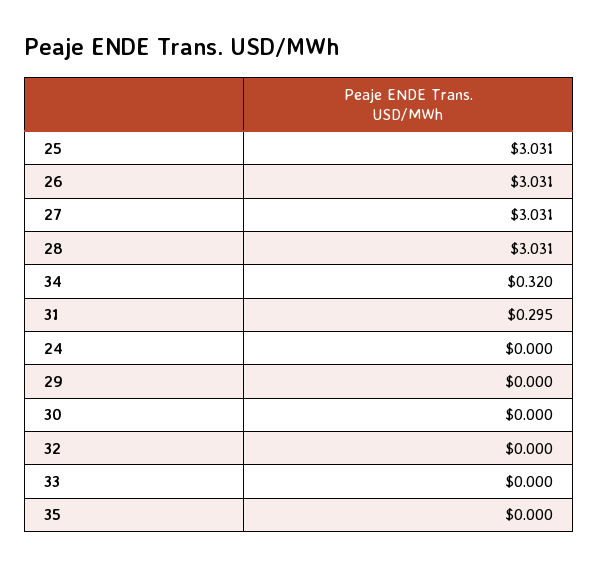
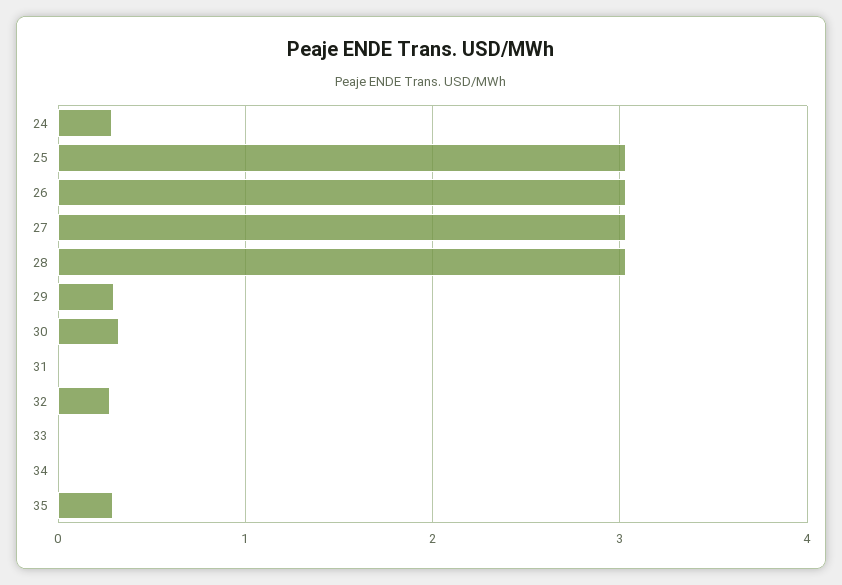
34: 0.32 -> 0
31: 0.295 -> 0
24: 0 -> 0.3
29: 0 -> 0.3
30: 0 -> 0.3
32: 0 -> 0.3
35: 0 -> 0.3

